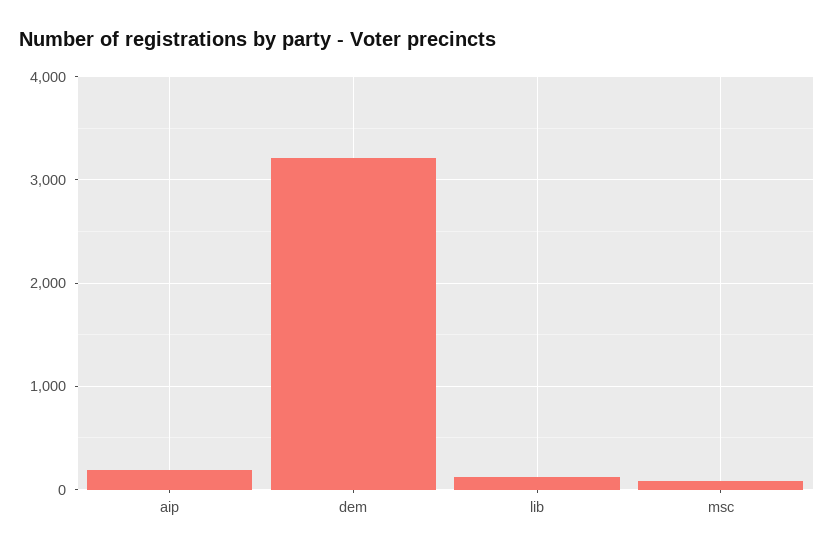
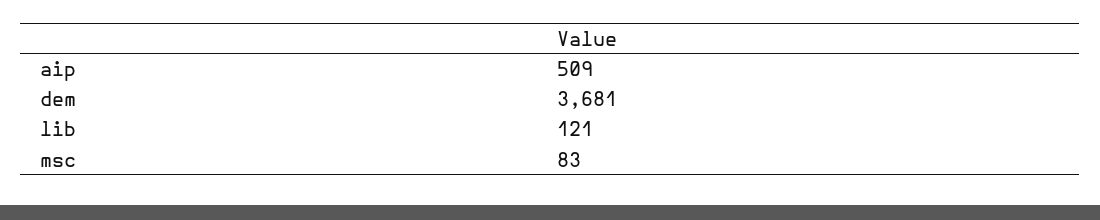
aip: 200 -> 509
dem: 3200 -> 3681

